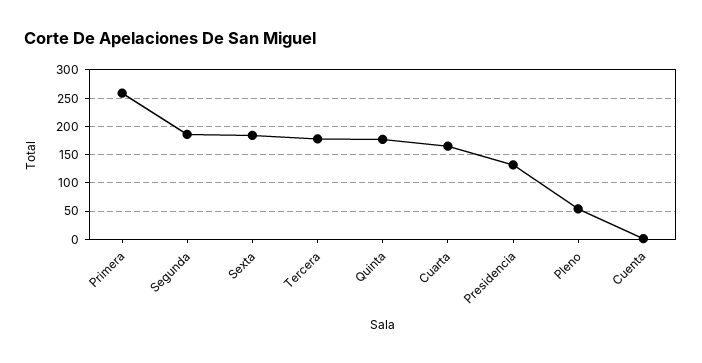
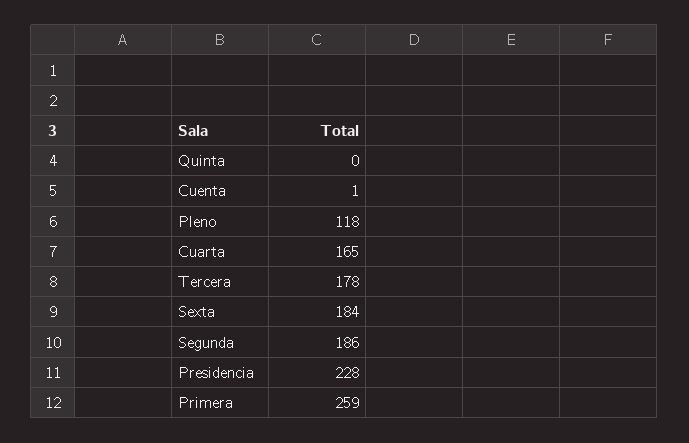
Quinta: 175 -> 0
Presidencia: 125 -> 228
Pleno: 50 -> 118

